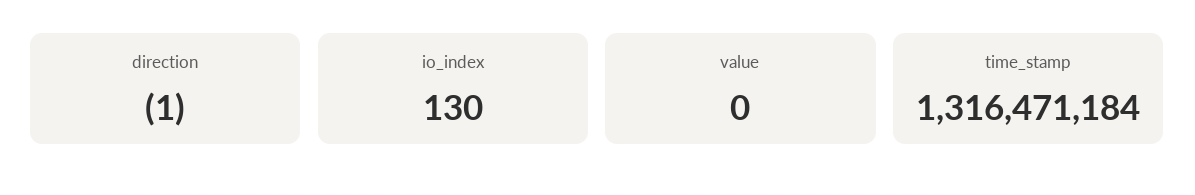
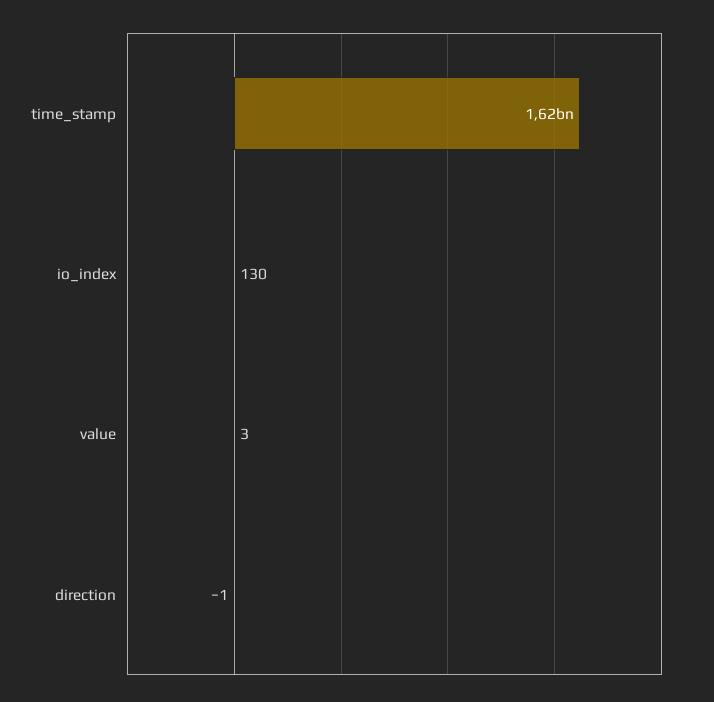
value: 0 -> 3
time_stamp: 1316471184 -> 1620000000

